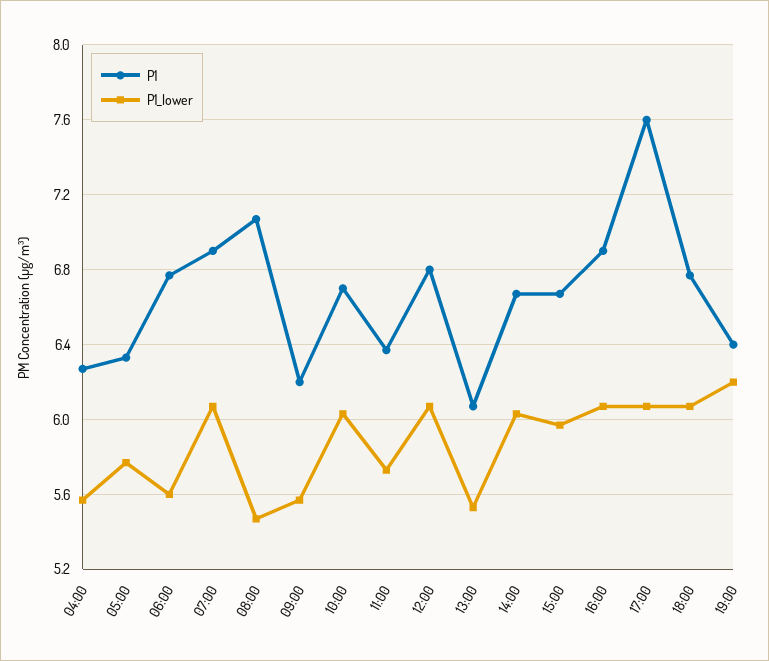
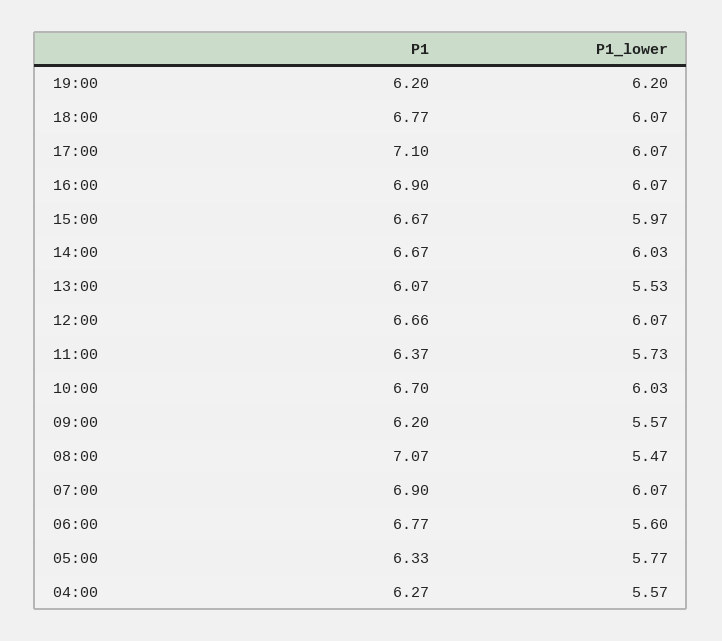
P1, 12:00: 6.8 -> 6.66
P1, 17:00: 7.6 -> 7.1
P1, 19:00: 6.4 -> 6.2

